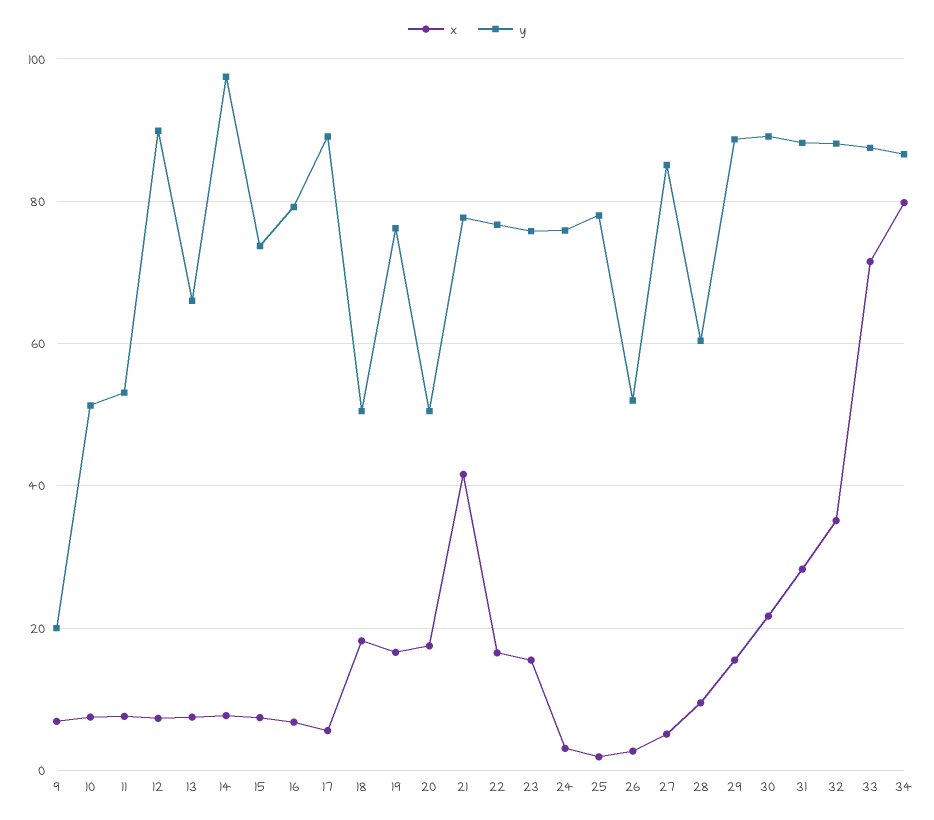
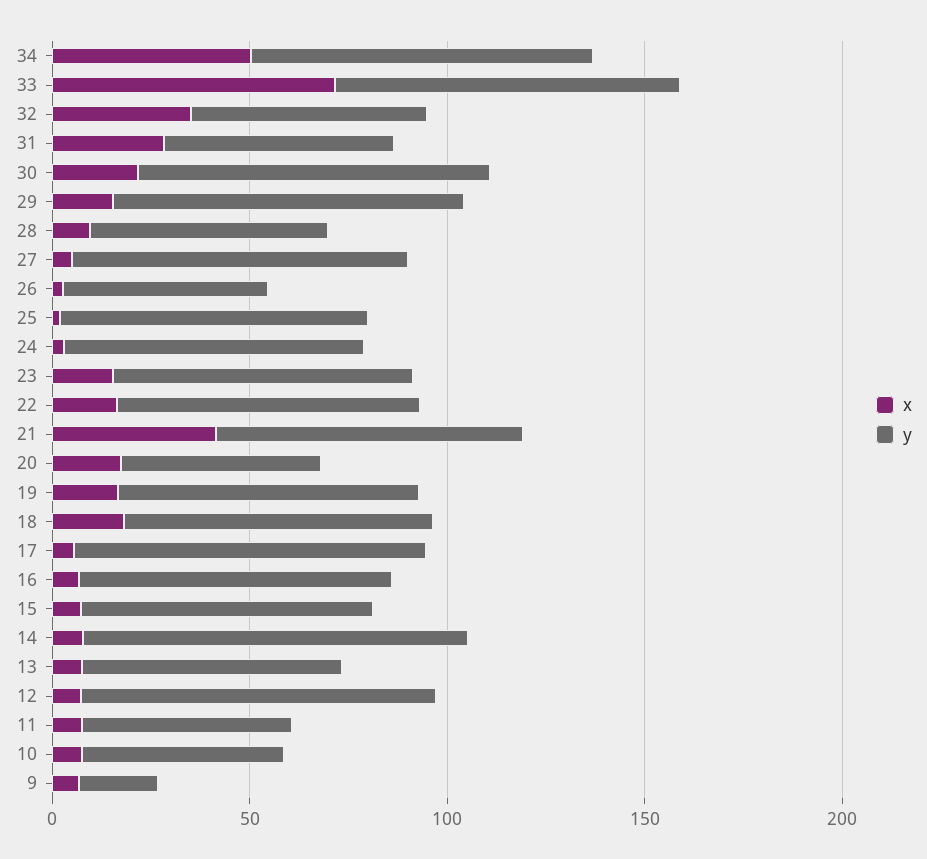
y, 18: 50 -> 80
y, 31: 88 -> 60
y, 32: 88 -> 60
x, 34: 80 -> 50

